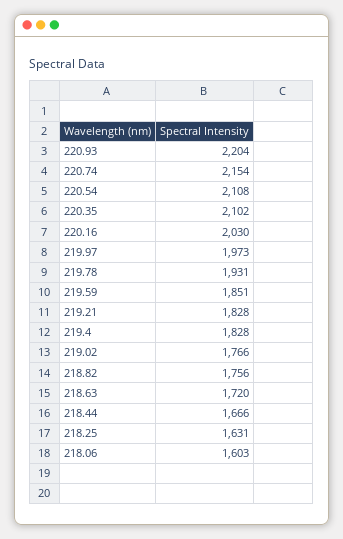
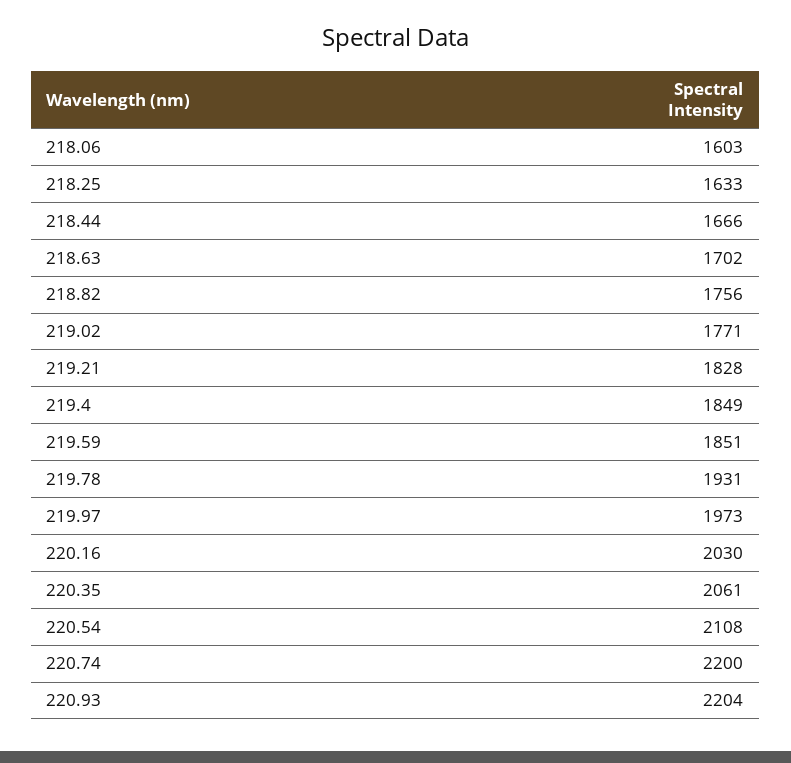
220.74: 2154 -> 2200
220.35: 2102 -> 2061
219.4: 1828 -> 1849
219.02: 1766 -> 1771
218.63: 1720 -> 1702
218.25: 1631 -> 1633

